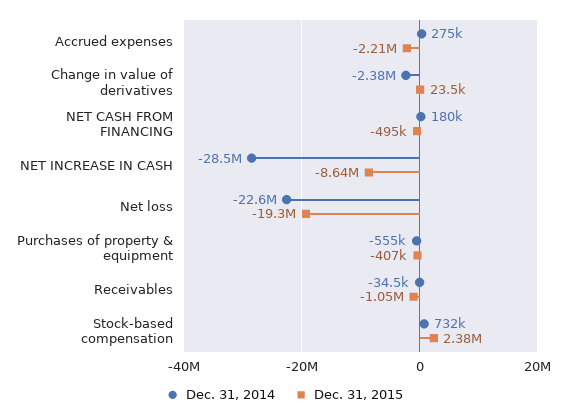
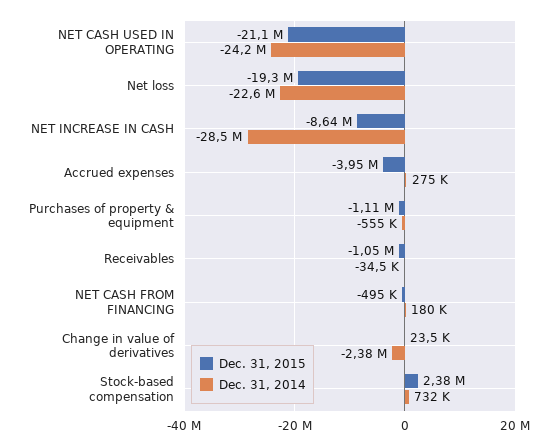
Dec. 31, 2015, Accrued expenses: -2210000 -> -3950000
Dec. 31, 2015, Purchases of property & equipment: -407000 -> -1110000
Dec. 31, 2015, NET CASH USED IN OPERATING: none -> -21100000
Dec. 31, 2014, NET CASH USED IN OPERATING: none -> -24200000

